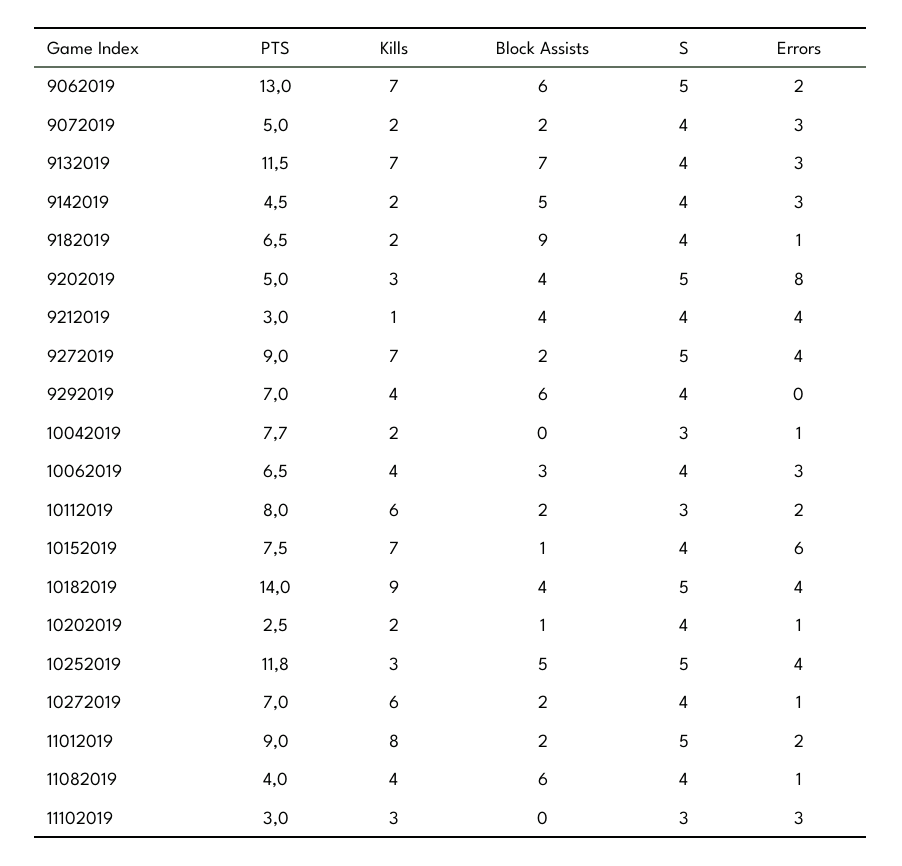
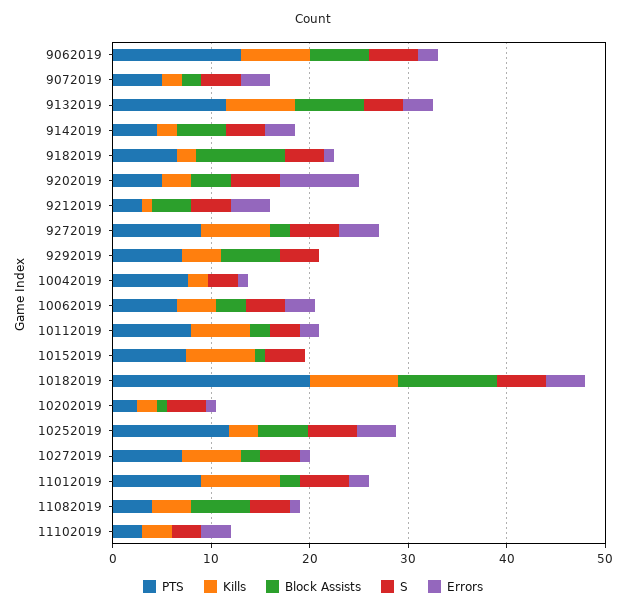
Errors, 10152019: 6 -> 0
PTS, 10182019: 14 -> 20
Block Assists, 10182019: 4 -> 10

